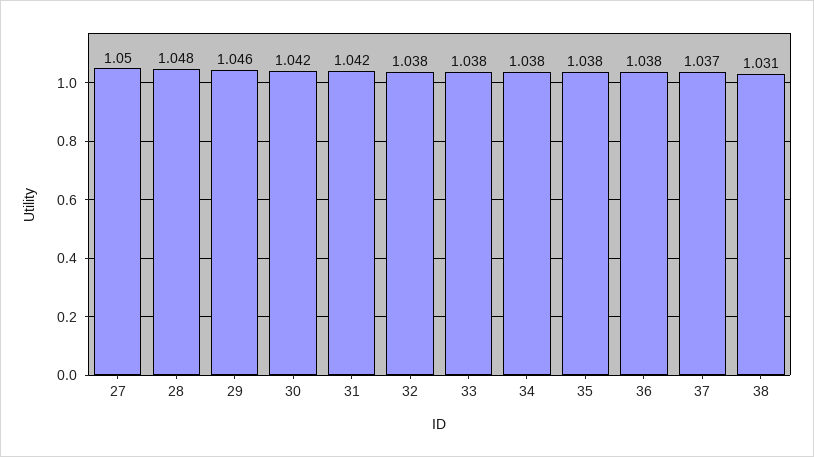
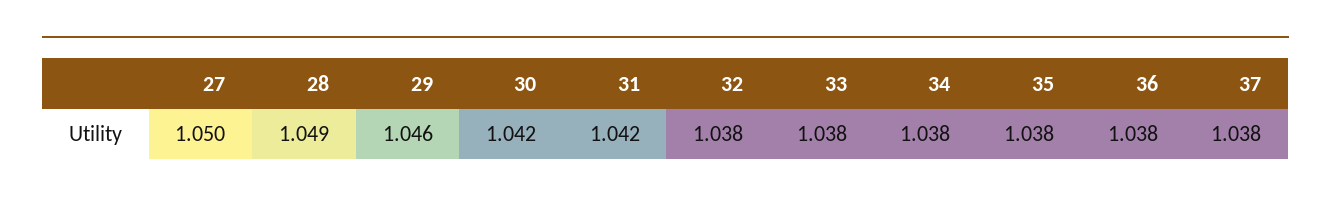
28: 1.048 -> 1.049
37: 1.037 -> 1.038
38: 1.031 -> none

